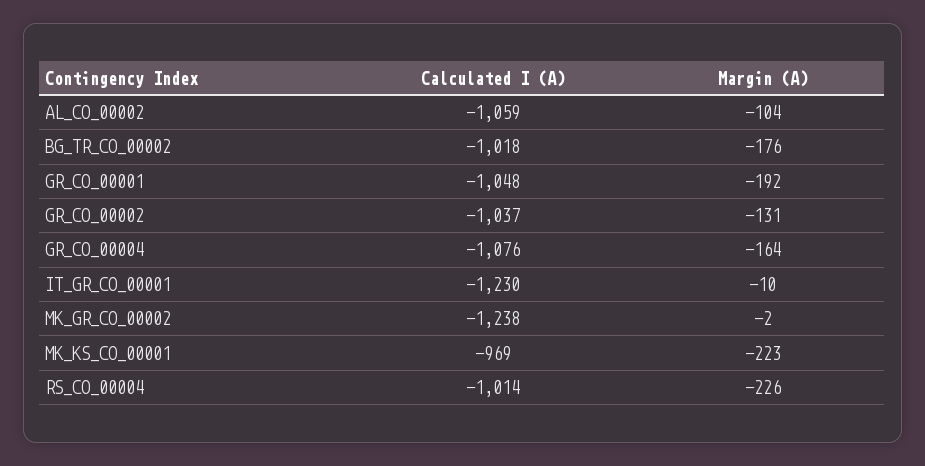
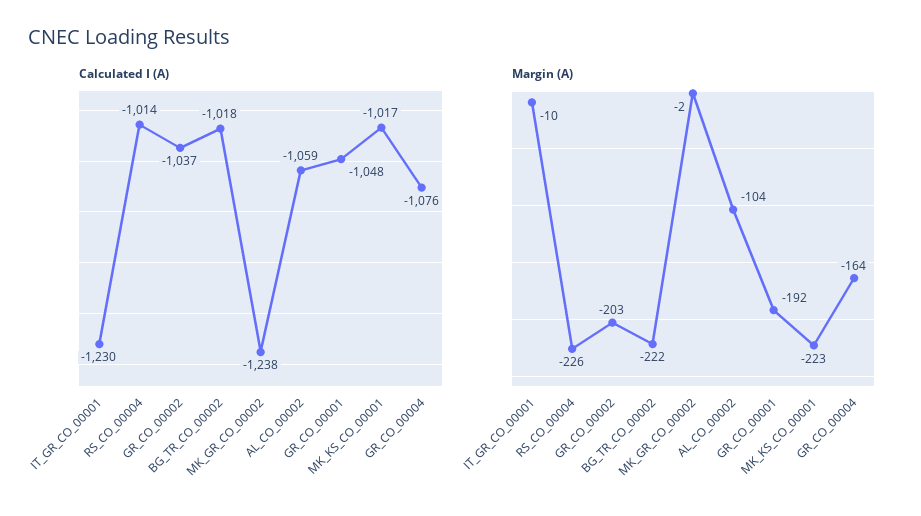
Margin (A), BG_TR_CO_00002: -176 -> -222
Margin (A), GR_CO_00002: -131 -> -203
Calculated I (A), MK_KS_CO_00001: -969 -> -1017

